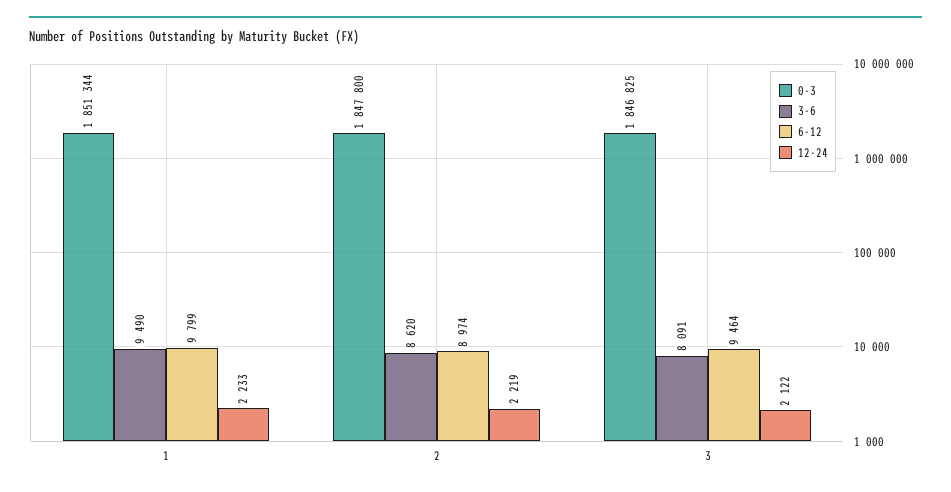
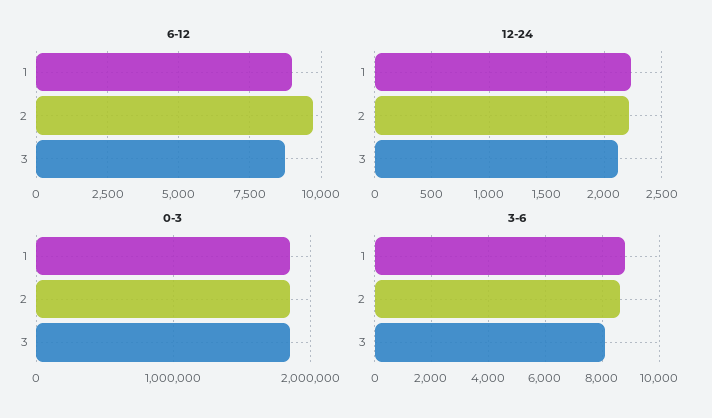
3-6, 1: 9490 -> 8750
6-12, 1: 9799 -> 9000
6-12, 2: 8974 -> 9750
6-12, 3: 9464 -> 8750

